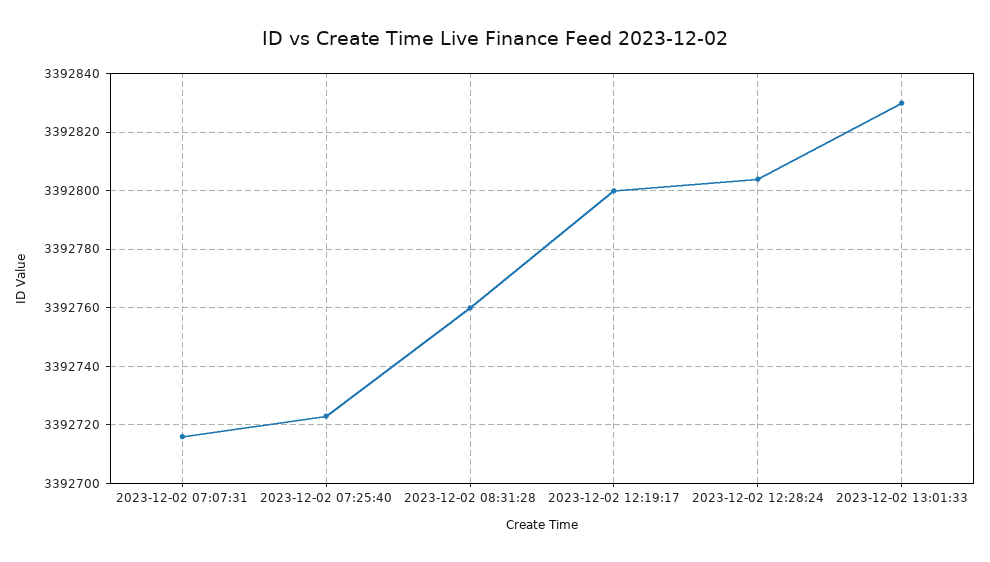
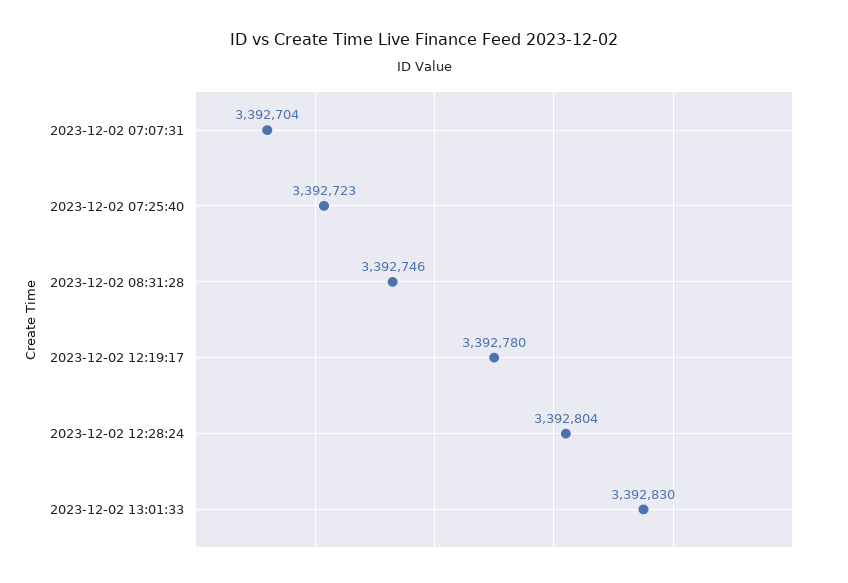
2023-12-02 07:07:31: 3392715 -> 3392704
2023-12-02 08:31:28: 3392760 -> 3392746
2023-12-02 12:19:17: 3392800 -> 3392780

